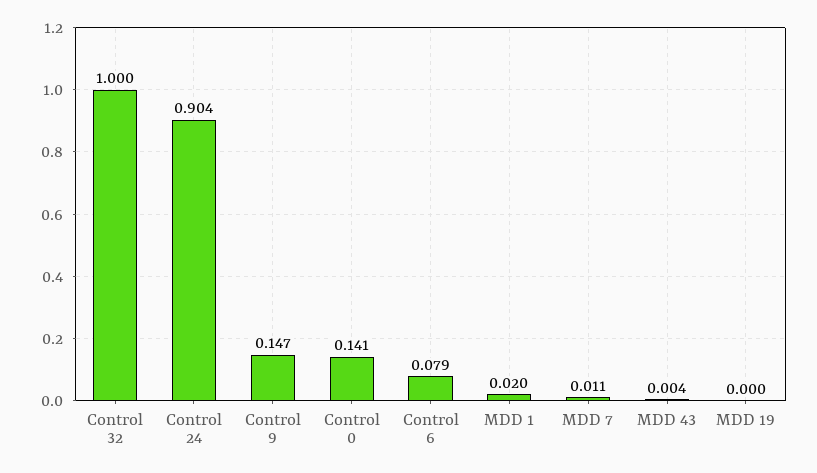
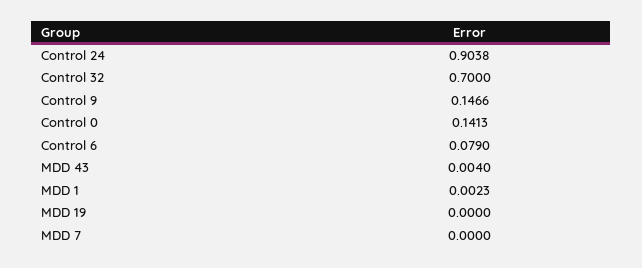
Control 32: 1 -> 0.7
MDD 1: 0.02 -> 0.0023
MDD 7: 0.011 -> 0

